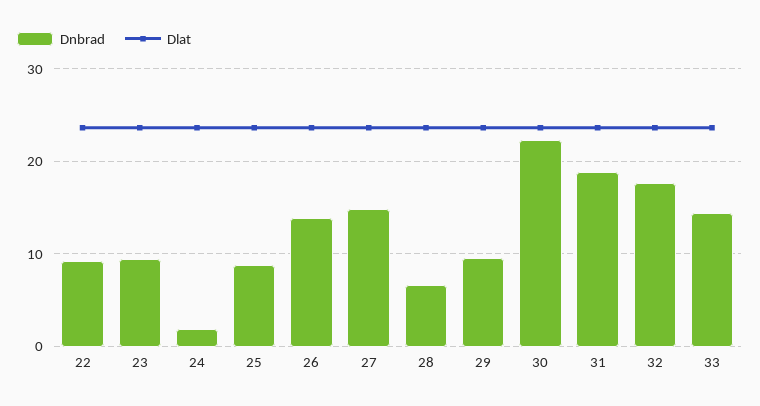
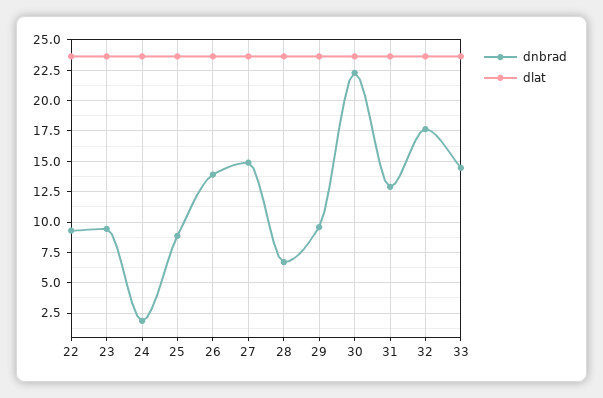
Dnbrad, 31: 19 -> 13

